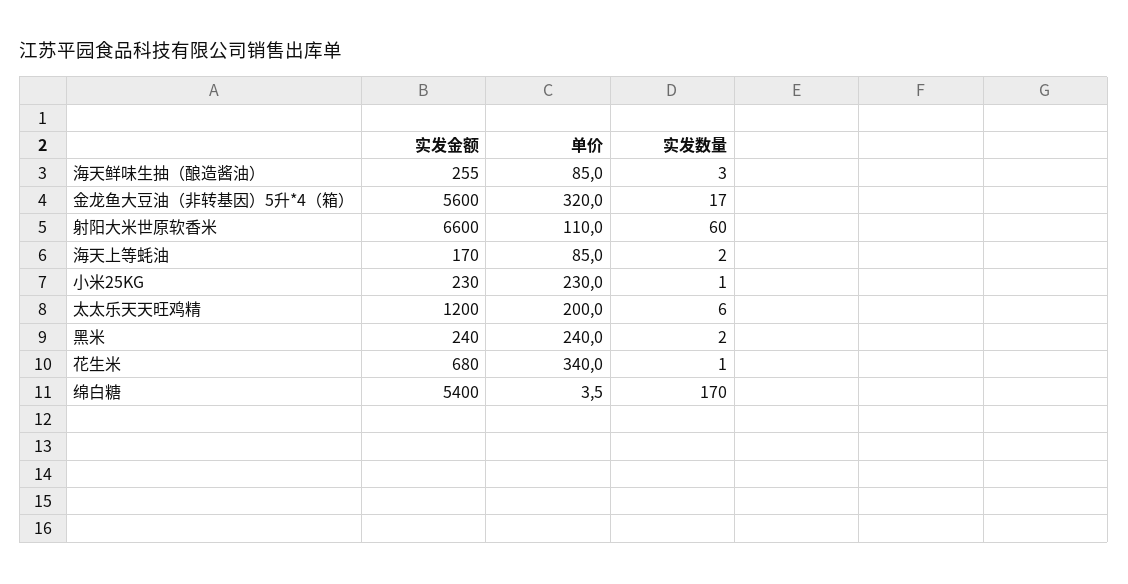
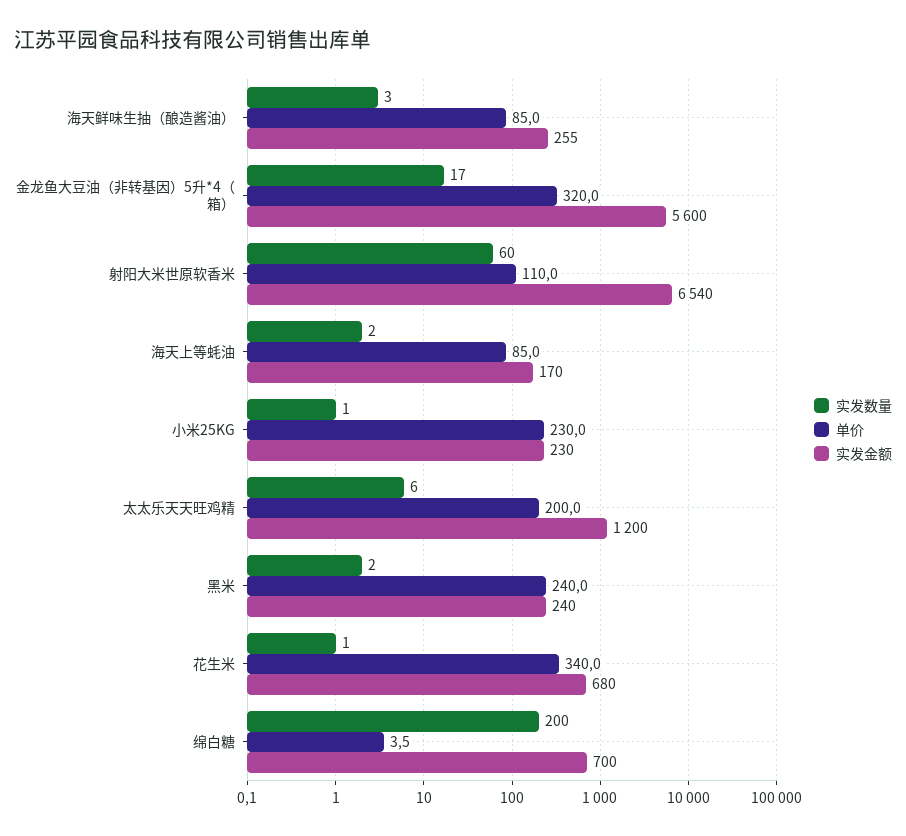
实发金额, 射阳大米世原软香米: 6600 -> 6540
实发金额, 绵白糖: 5400 -> 700
实发数量, 绵白糖: 170 -> 200

